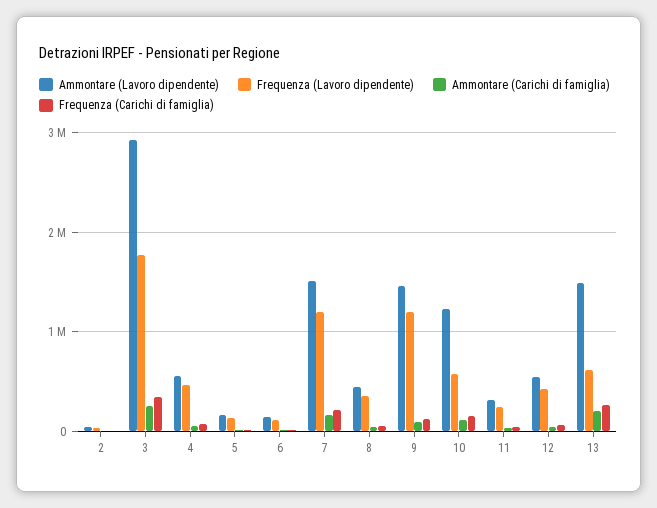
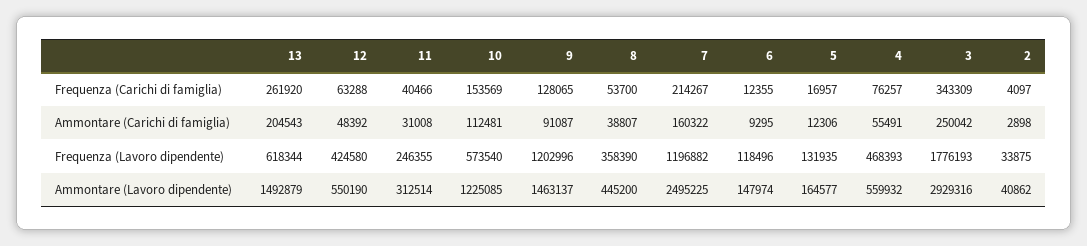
Ammontare (Lavoro dipendente), 7: 1500000 -> 2495225

